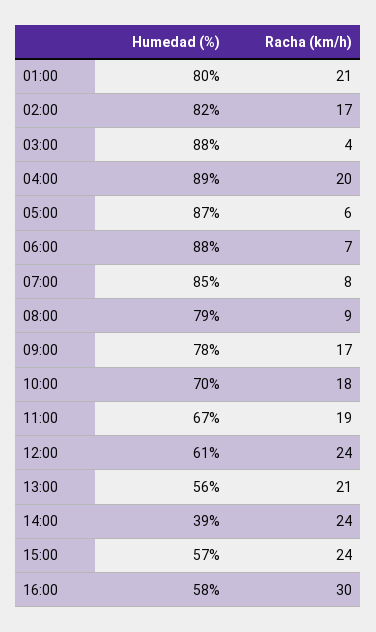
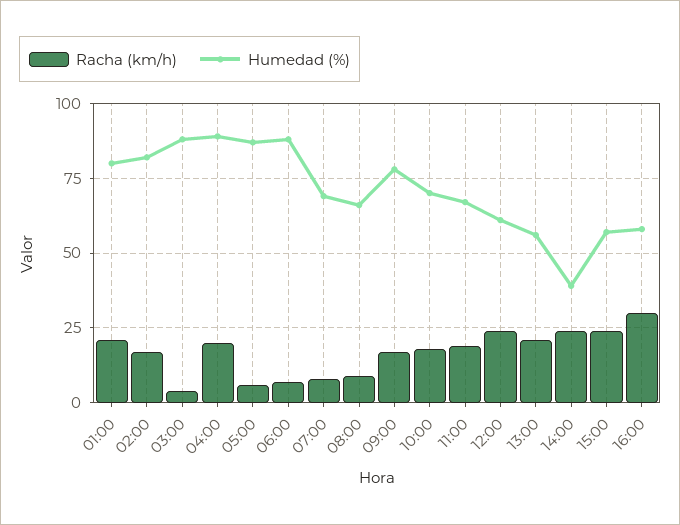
Humedad (%), 07:00: 85 -> 70
Humedad (%), 08:00: 79 -> 65

